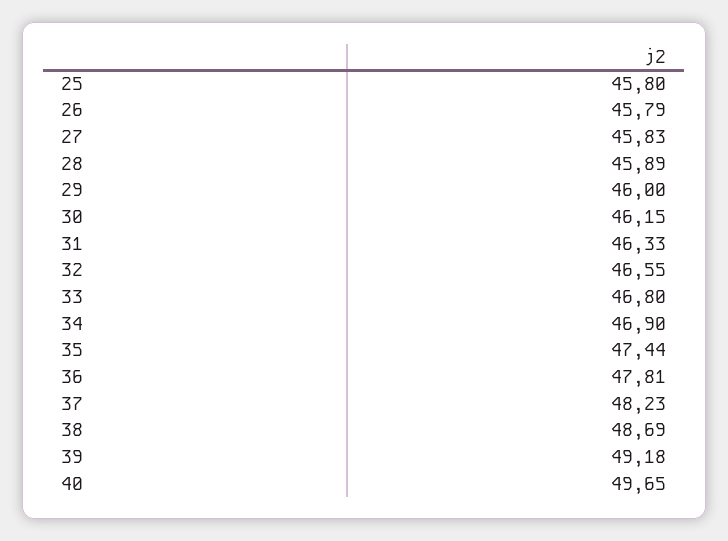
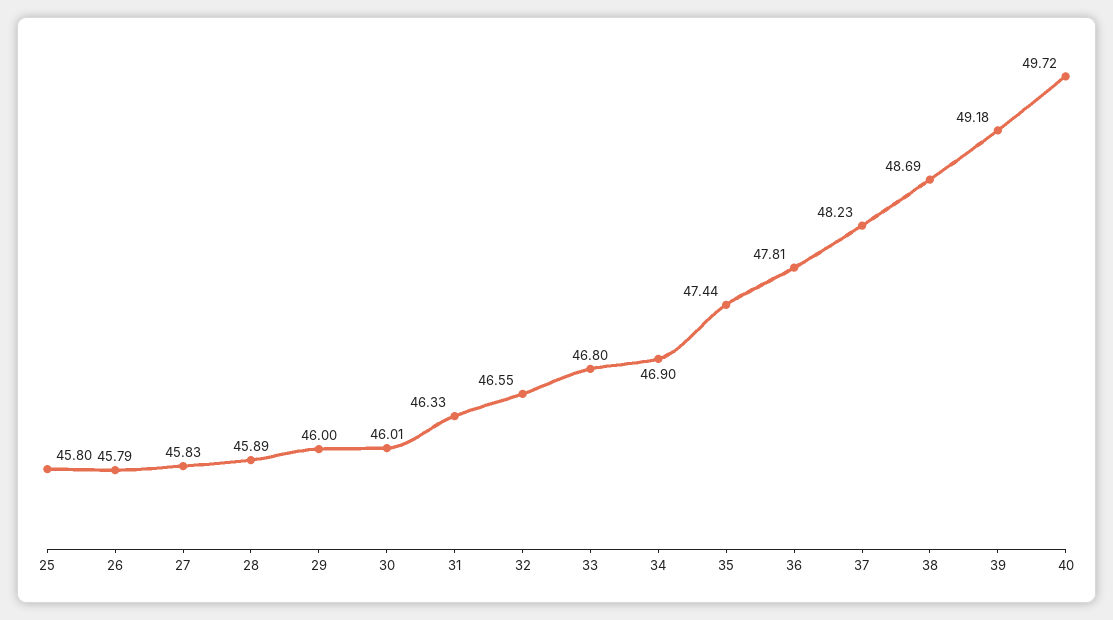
30: 46.15 -> 46.01
40: 49.65 -> 49.72

